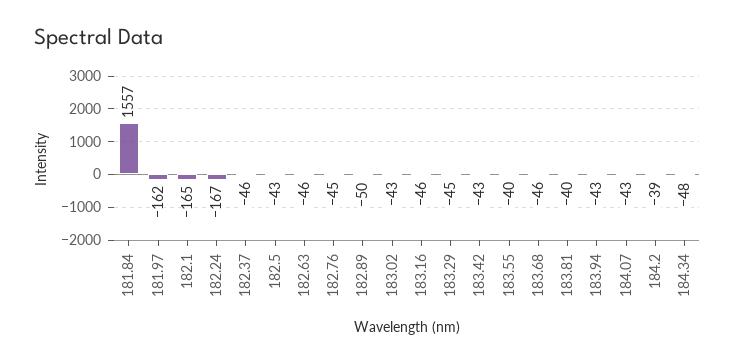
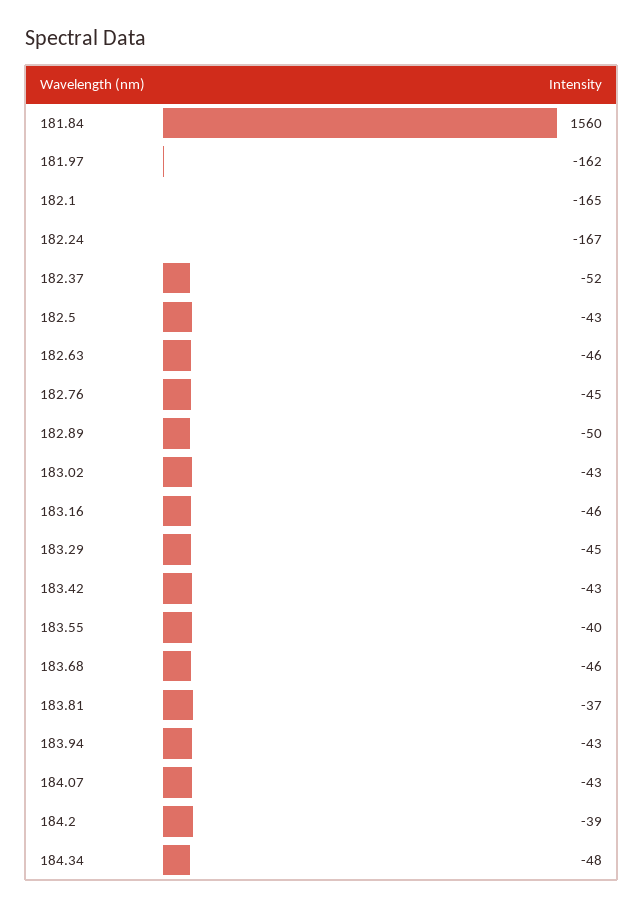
181.84: 1557 -> 1560
182.37: -46 -> -52
183.81: -40 -> -37

